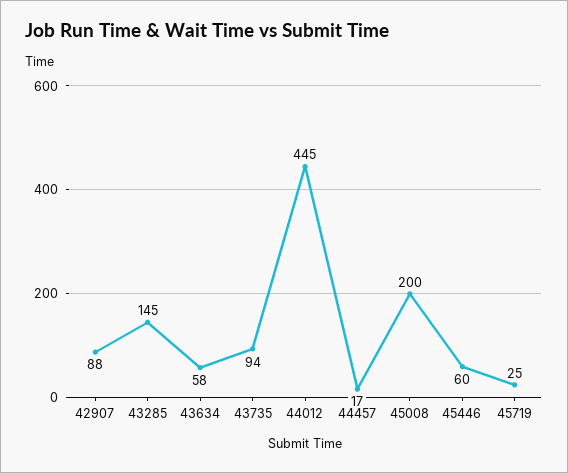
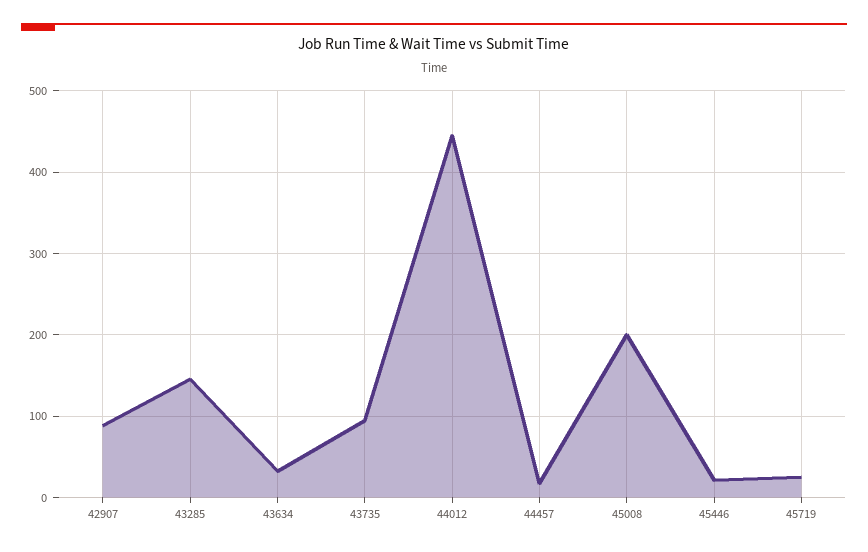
43634: 58 -> 30
45446: 60 -> 20

